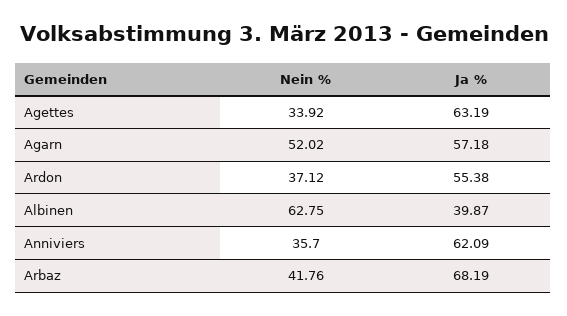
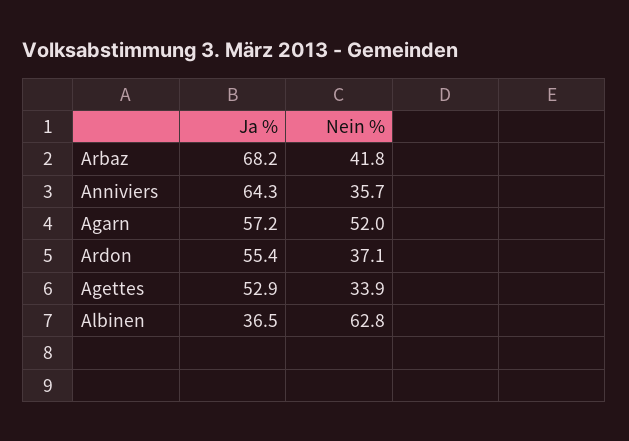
Ja %, Agettes: 63.19 -> 52.9
Ja %, Albinen: 39.87 -> 36.5
Ja %, Anniviers: 62.09 -> 64.3

